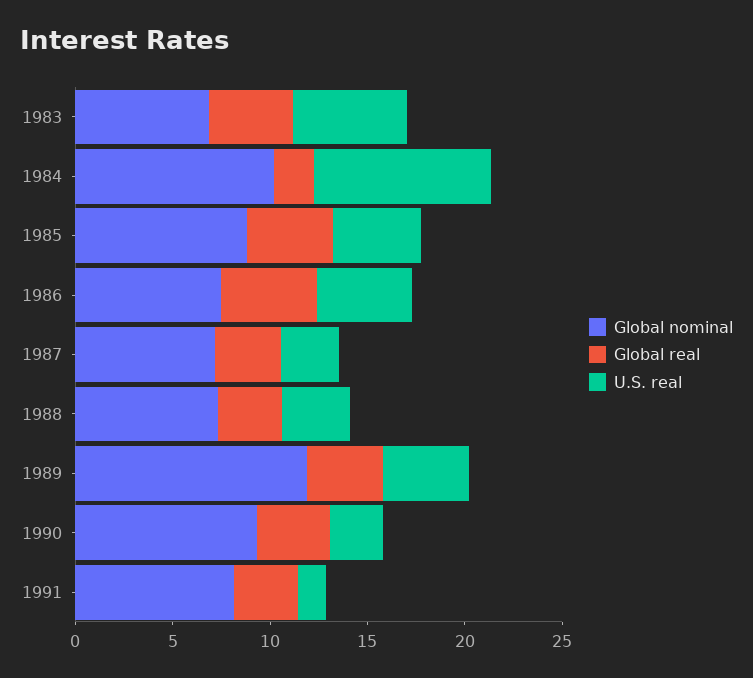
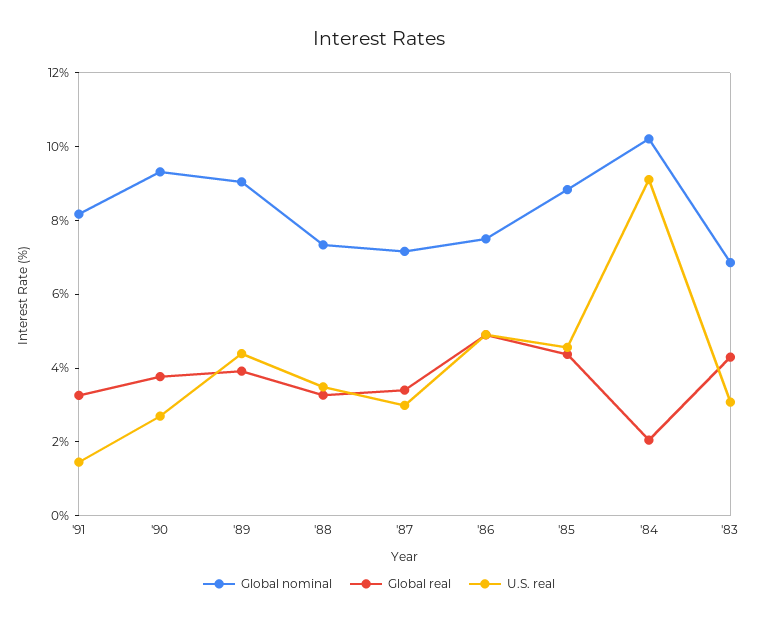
U.S. real, 1983: 6 -> 3
Global nominal, 1989: 12 -> 9

